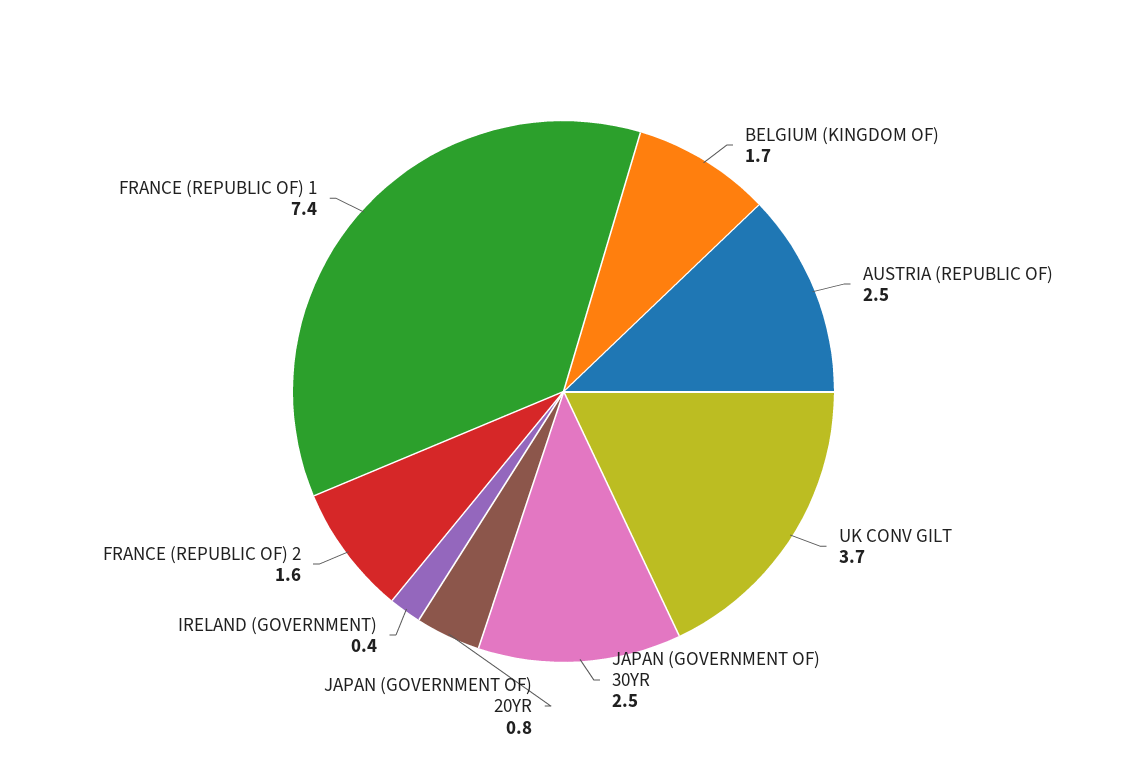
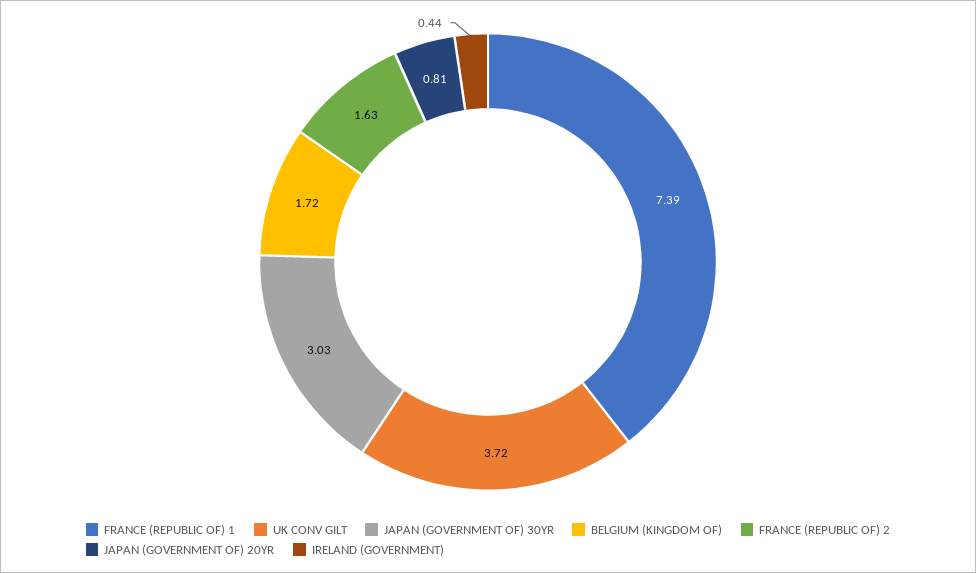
AUSTRIA (REPUBLIC OF): 2.5 -> none
JAPAN (GOVERNMENT OF) 30YR: 2.5 -> 3.03

